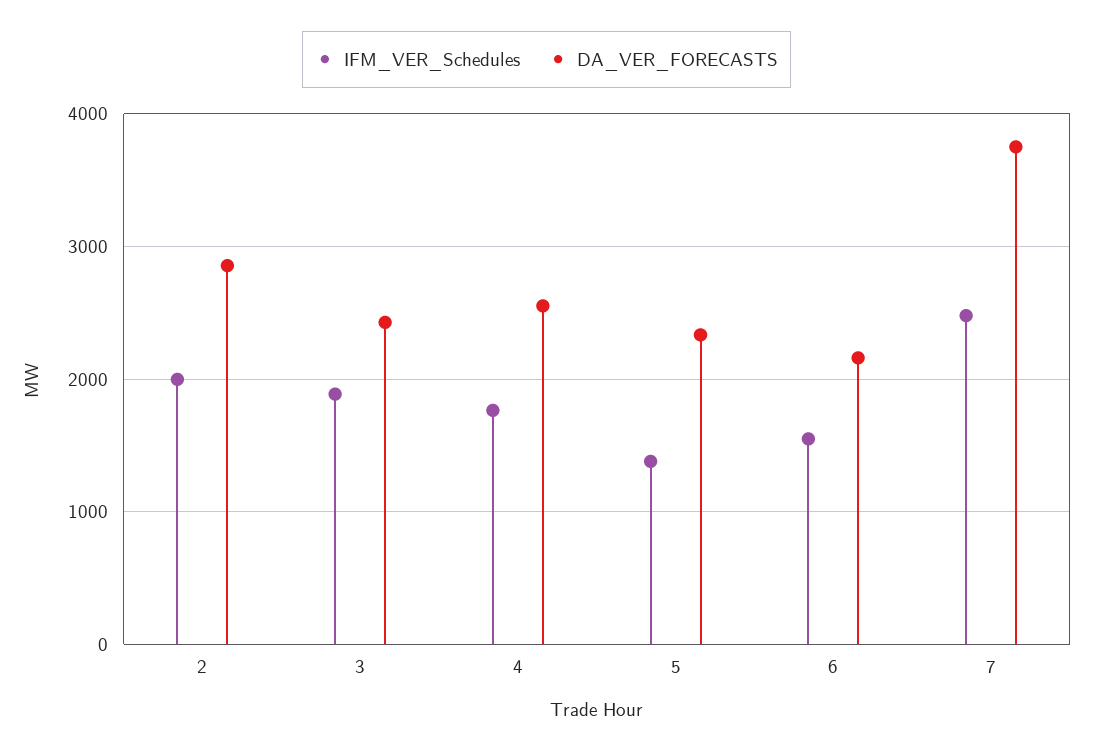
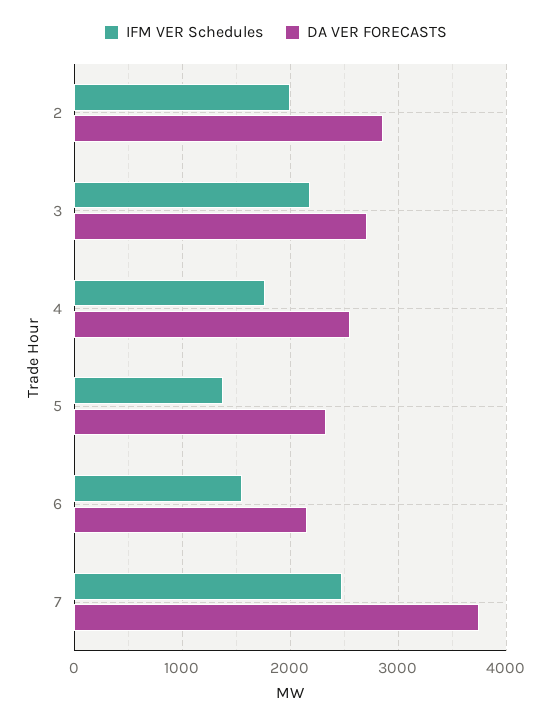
IFM_VER_Schedules, 3: 1900 -> 2200
DA_VER_FORECASTS, 3: 2400 -> 2700

